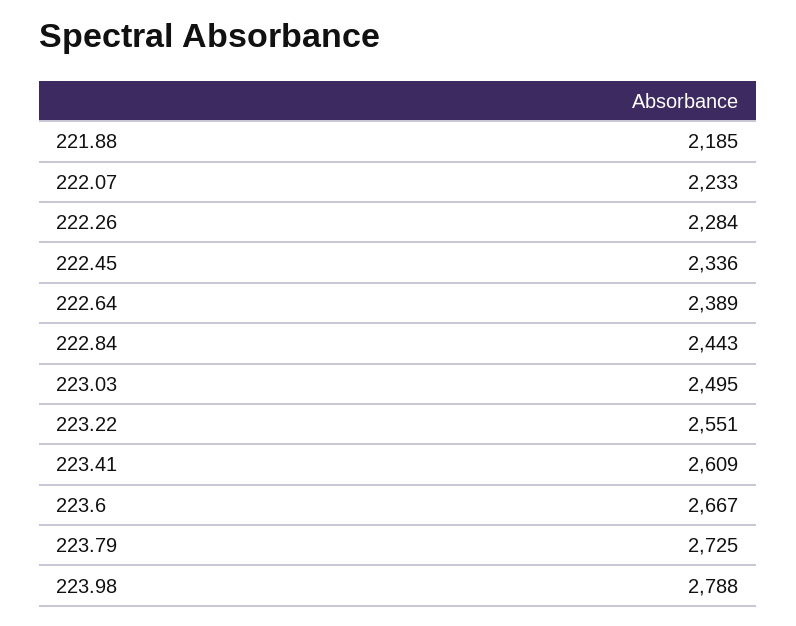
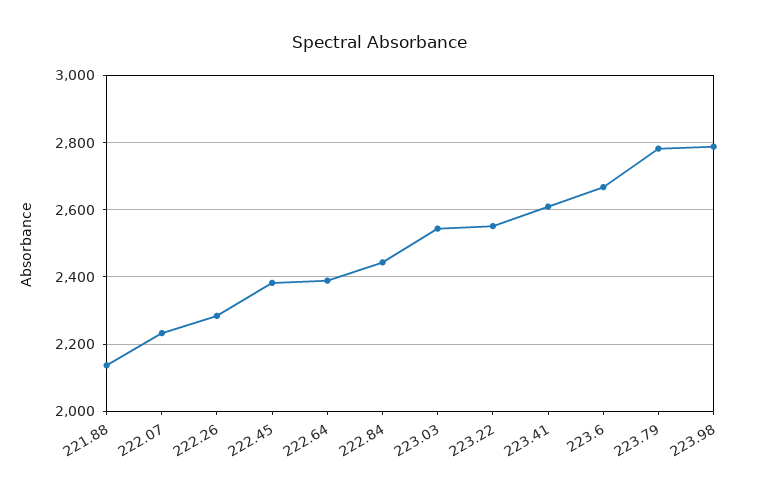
221.88: 2185 -> 2140
222.45: 2336 -> 2380
223.03: 2495 -> 2540
223.79: 2725 -> 2780

